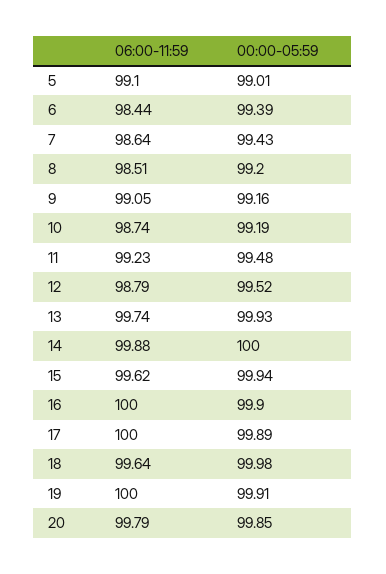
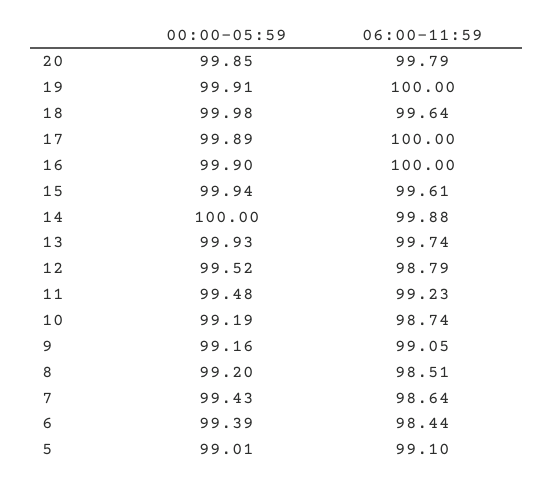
06:00-11:59, 15: 99.62 -> 99.61

